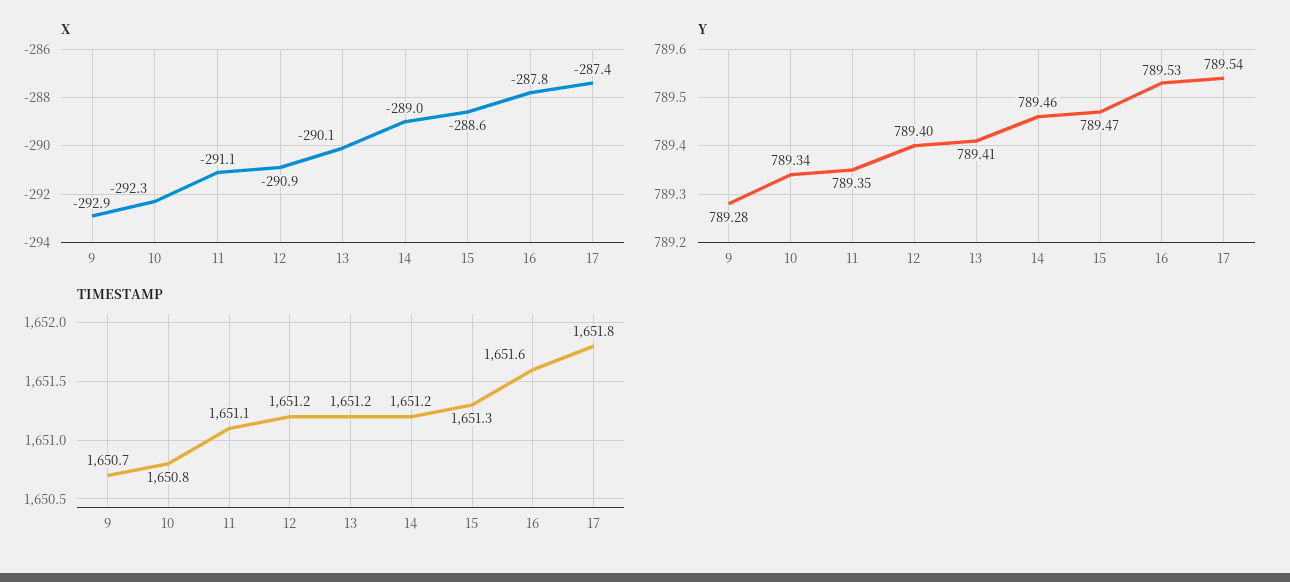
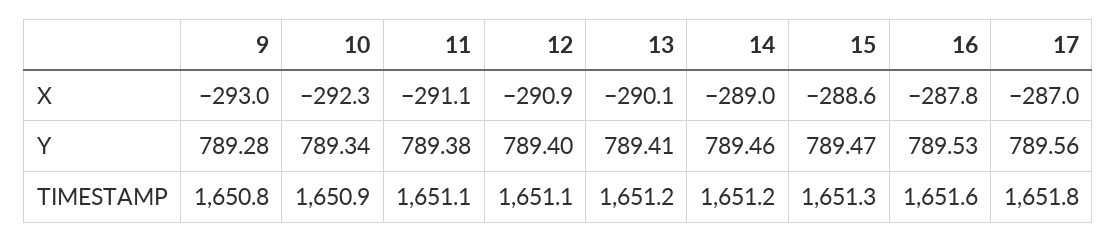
X, 9: -292.9 -> -293
X, 17: -287.4 -> -287
Y, 11: 789.35 -> 789.38
Y, 17: 789.54 -> 789.56
TIMESTAMP, 9: 1650.7 -> 1650.8
TIMESTAMP, 10: 1650.8 -> 1650.9
TIMESTAMP, 12: 1651.2 -> 1651.1

